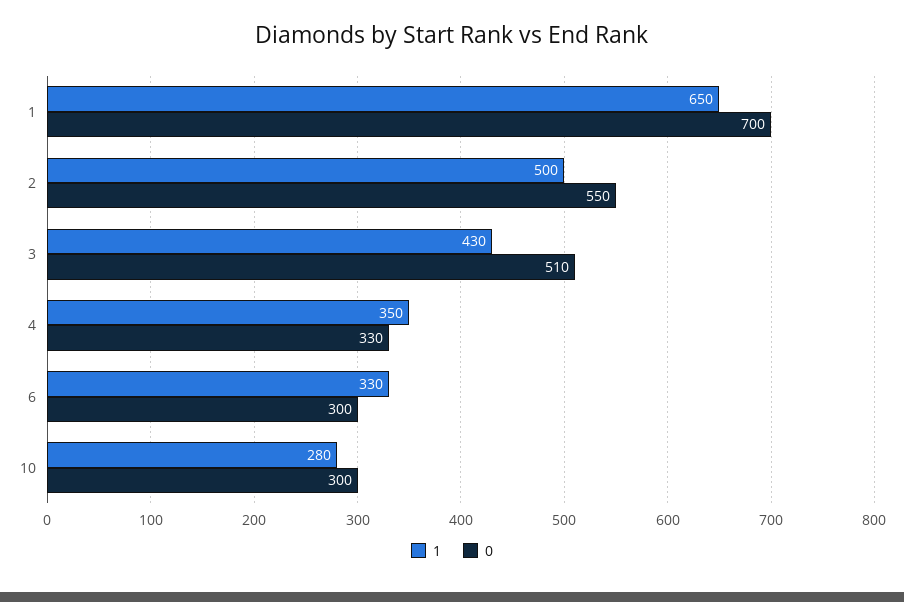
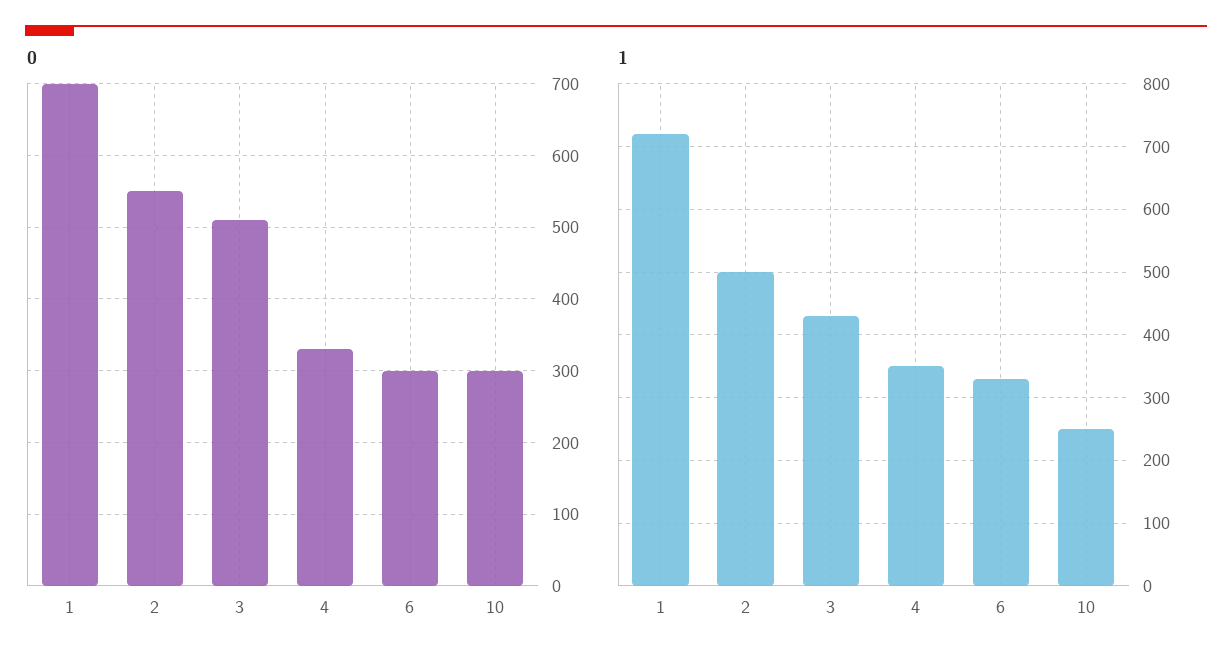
1, 1: 650 -> 720
1, 10: 280 -> 250

